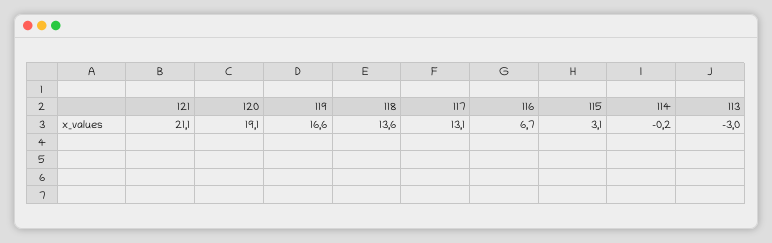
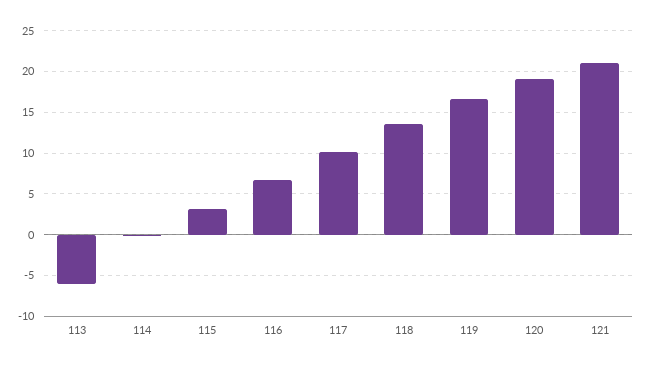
117: 13.1 -> 10
113: -3 -> -6

